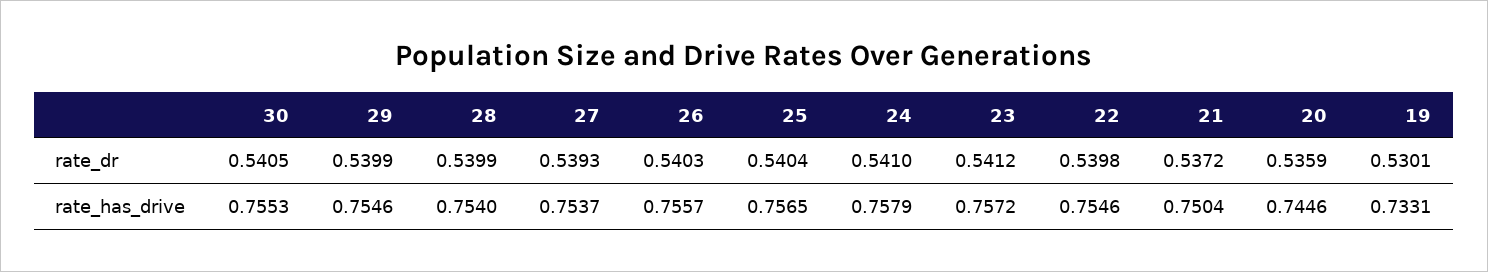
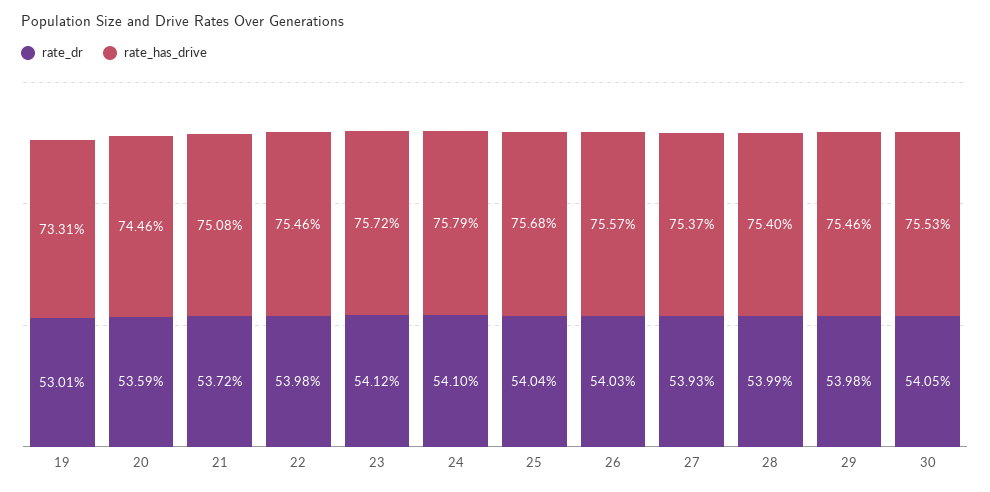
rate_dr, 29: 0.5399 -> 0.5398
rate_has_drive, 25: 0.7565 -> 0.7568
rate_has_drive, 21: 0.7504 -> 0.7508

